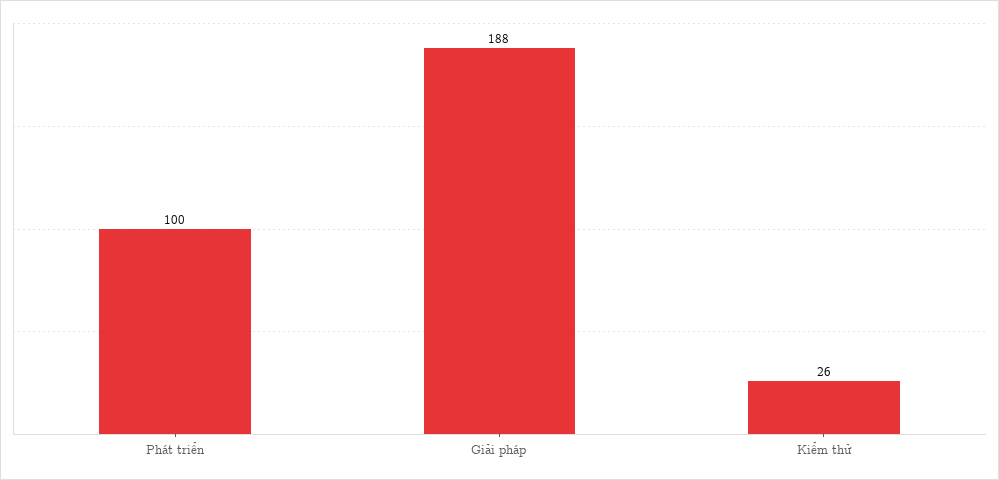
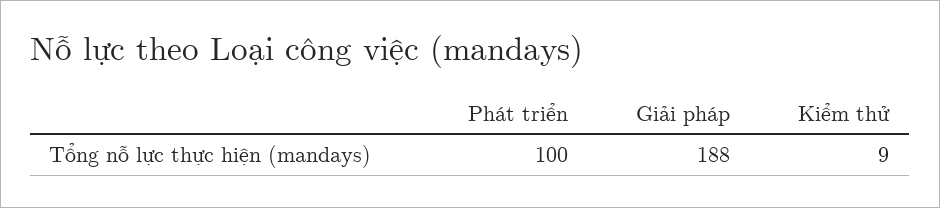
Kiểm thử: 26 -> 9

